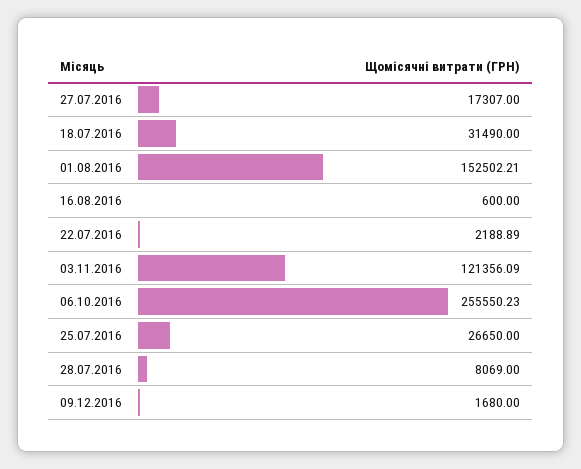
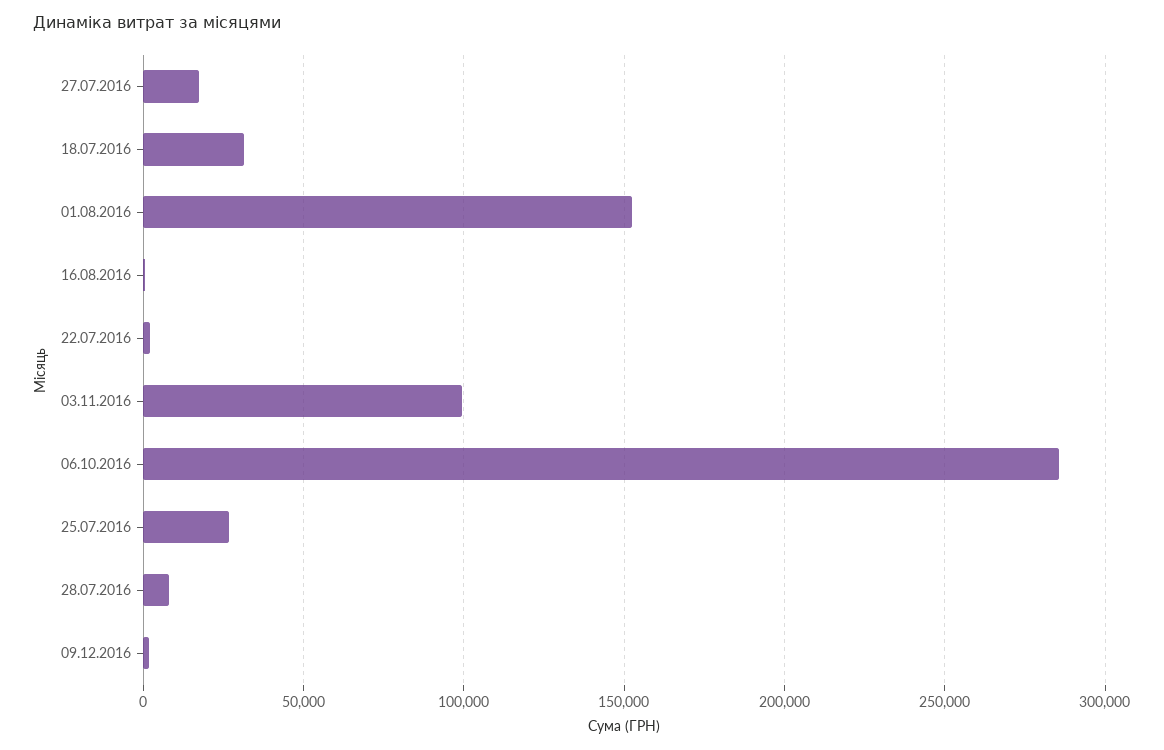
03.11.2016: 121356.09 -> 100000
06.10.2016: 255550.23 -> 285000

